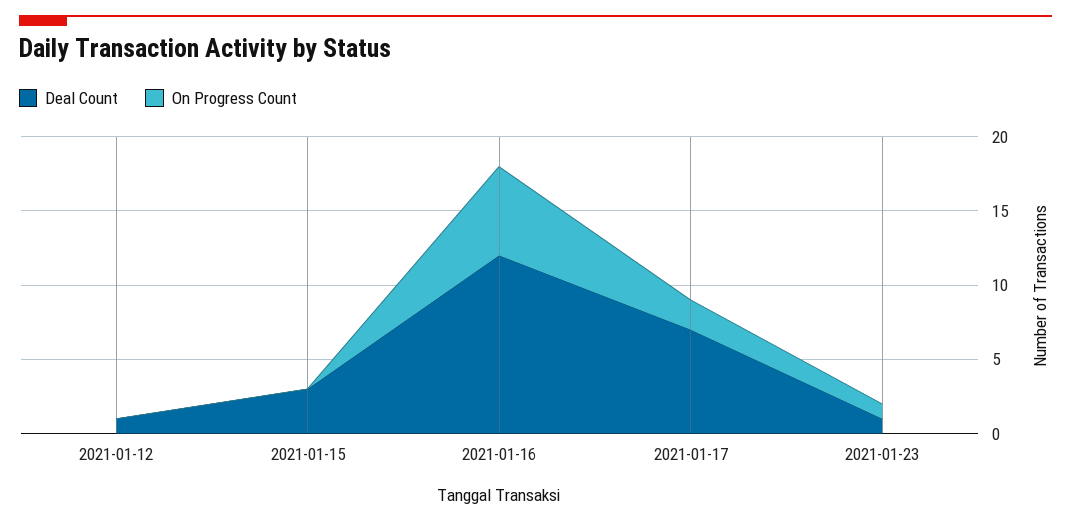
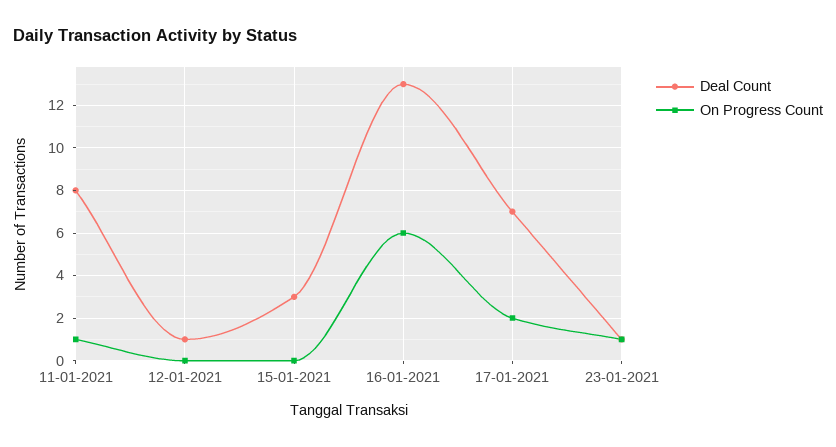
Deal Count, 2021-01-16: 12 -> 13
Deal Count, 11-01-2021: none -> 8
On Progress Count, 11-01-2021: none -> 1

